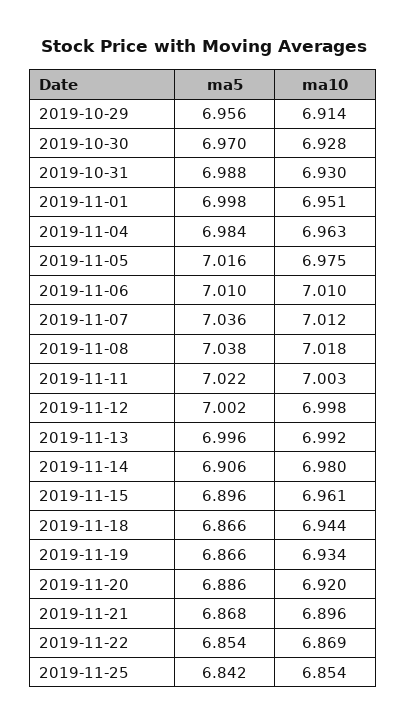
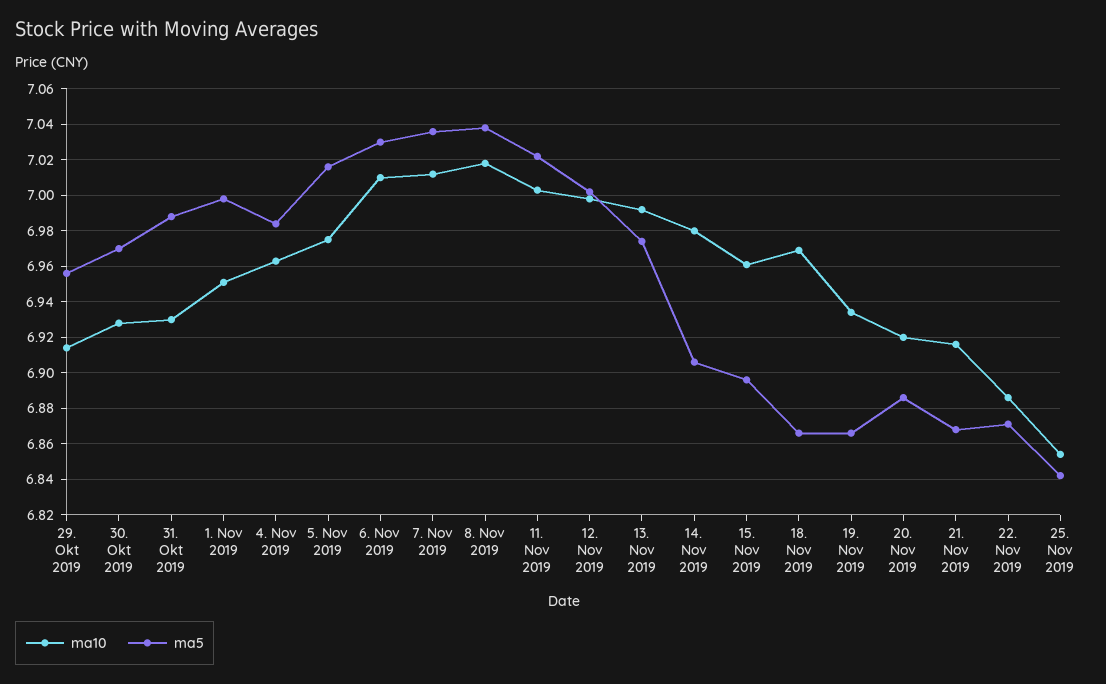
ma5, 2019-11-06: 7.01 -> 7.03
ma5, 2019-11-13: 6.996 -> 6.975
ma10, 2019-11-18: 6.944 -> 6.97
ma10, 2019-11-21: 6.896 -> 6.915
ma5, 2019-11-22: 6.854 -> 6.87
ma10, 2019-11-22: 6.869 -> 6.885

